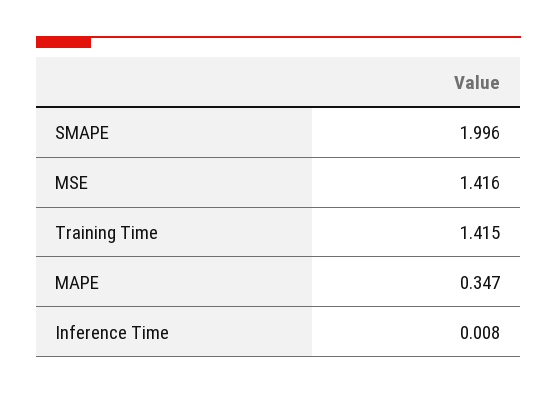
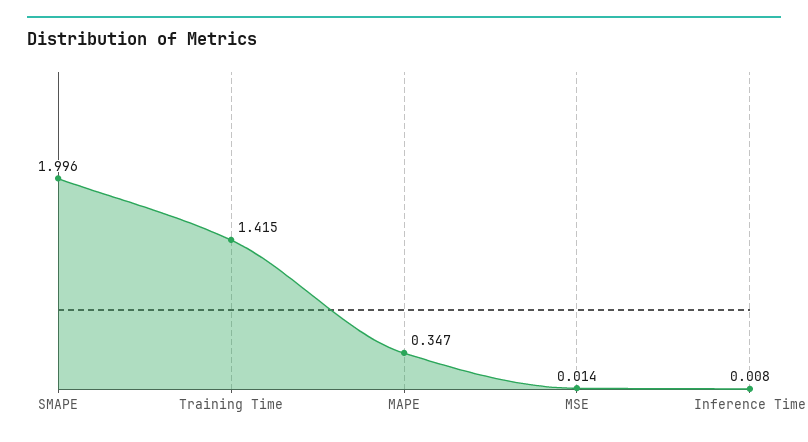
MSE: 1.416 -> 0.014

